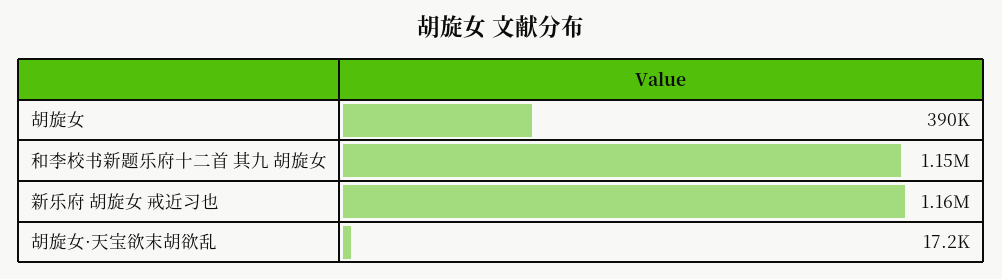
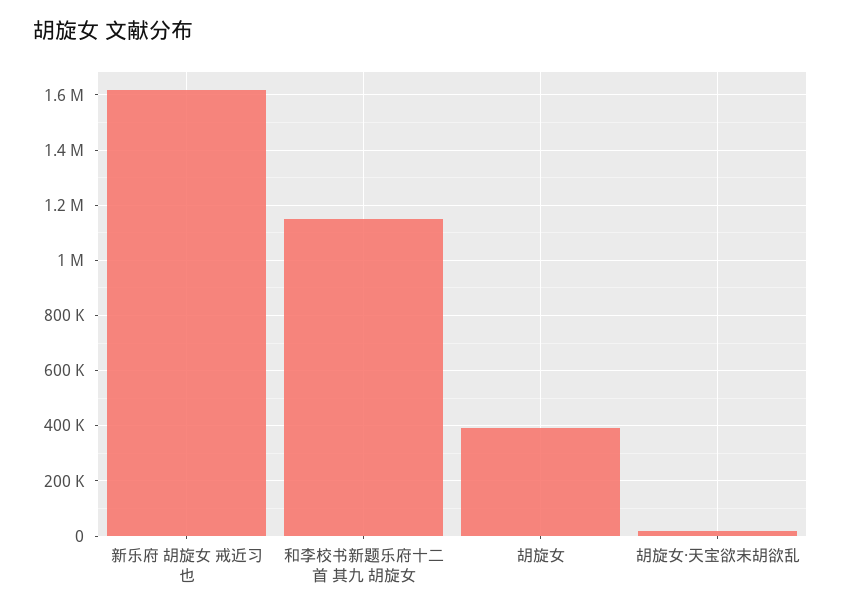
新乐府 胡旋女 戒近习也: 1160000 -> 1625000

